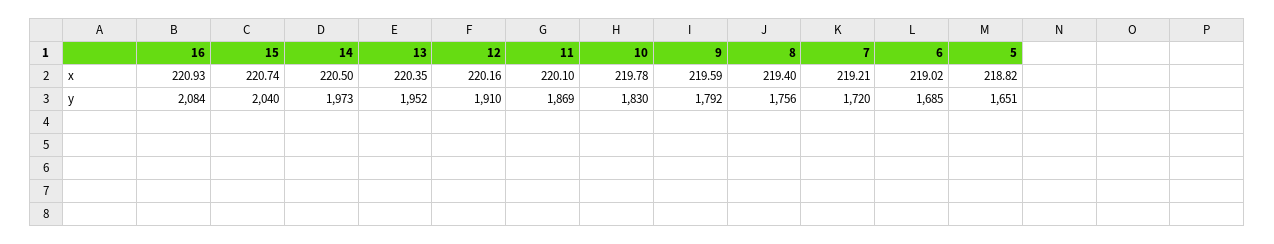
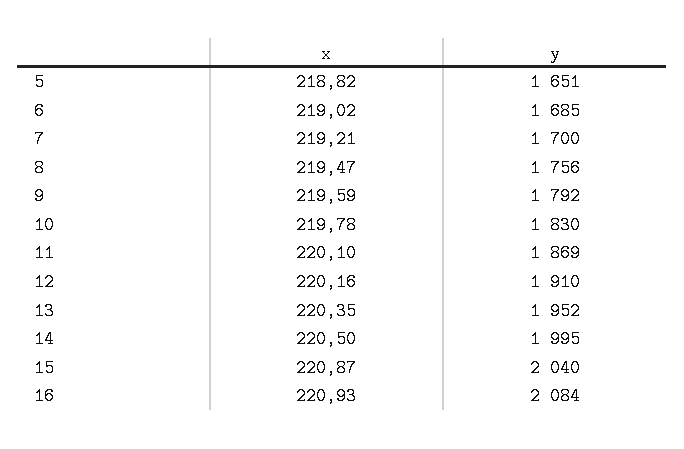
15, x: 220.74 -> 220.87
8, x: 219.4 -> 219.47
14, y: 1973 -> 1995
7, y: 1720 -> 1700

